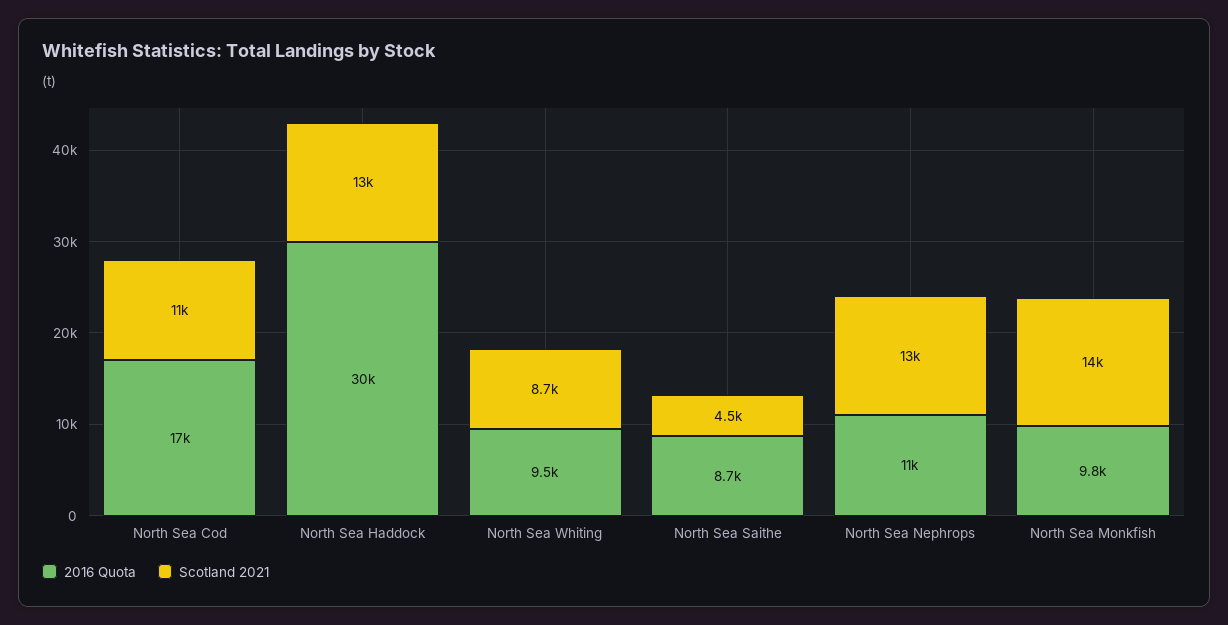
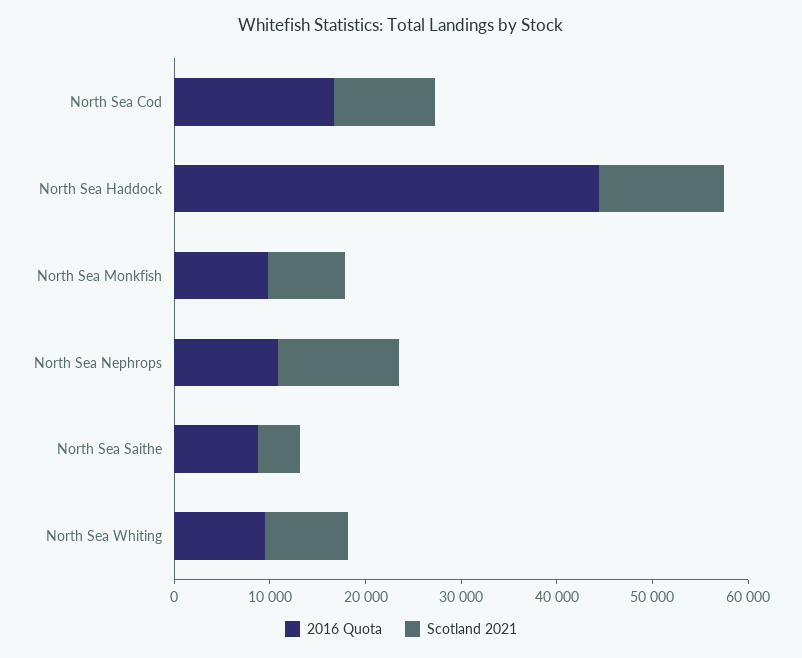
2016 Quota, North Sea Haddock: 30000 -> 44000
Scotland 2021, North Sea Monkfish: 14000 -> 8000

